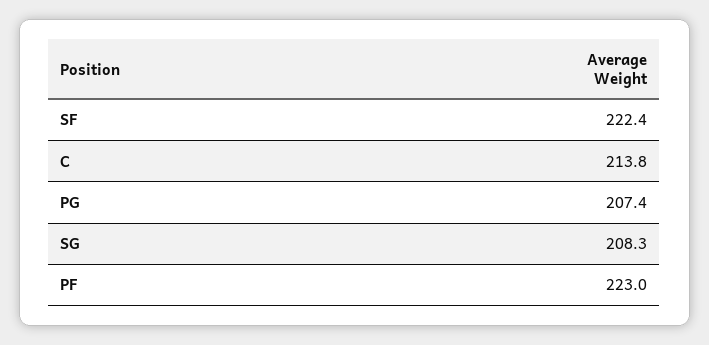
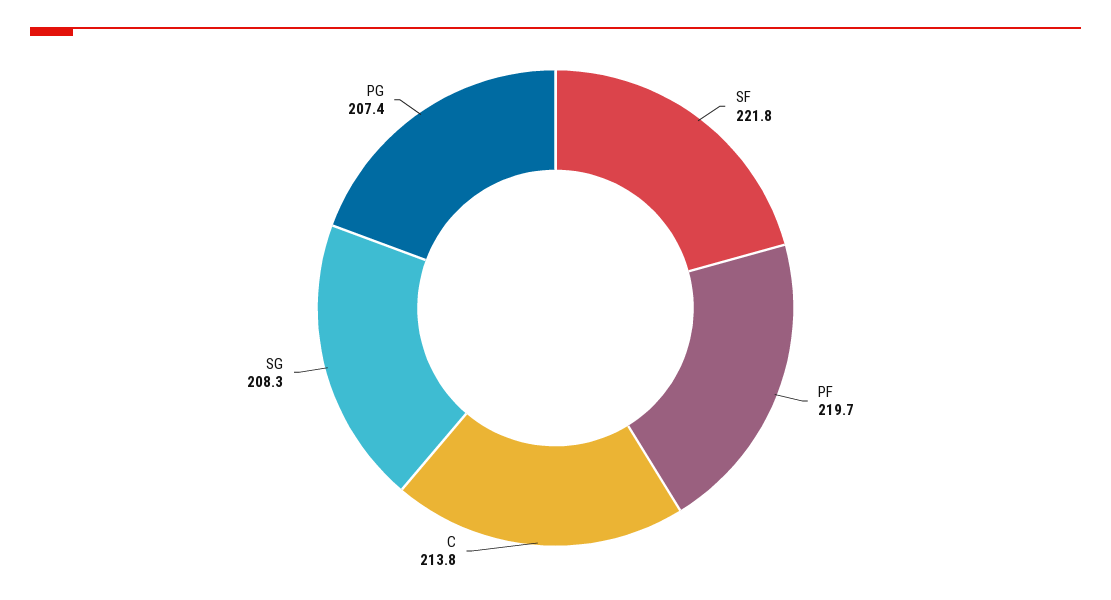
SF: 222.4 -> 221.8
PF: 223 -> 219.7

